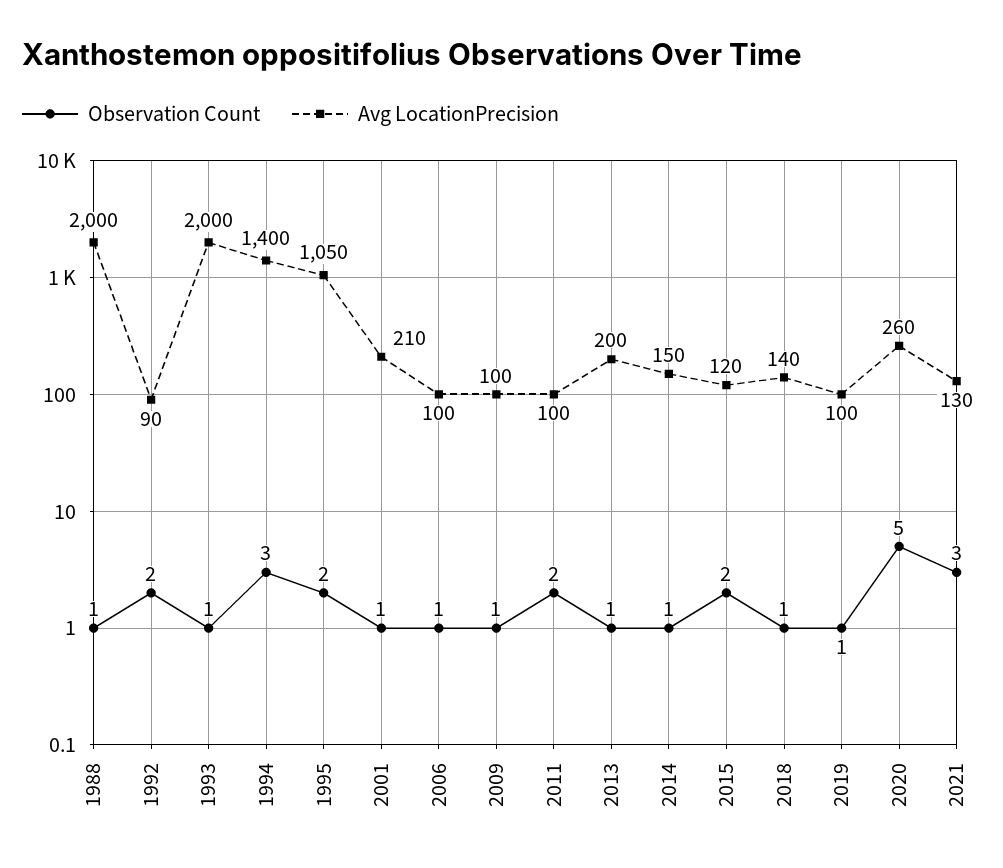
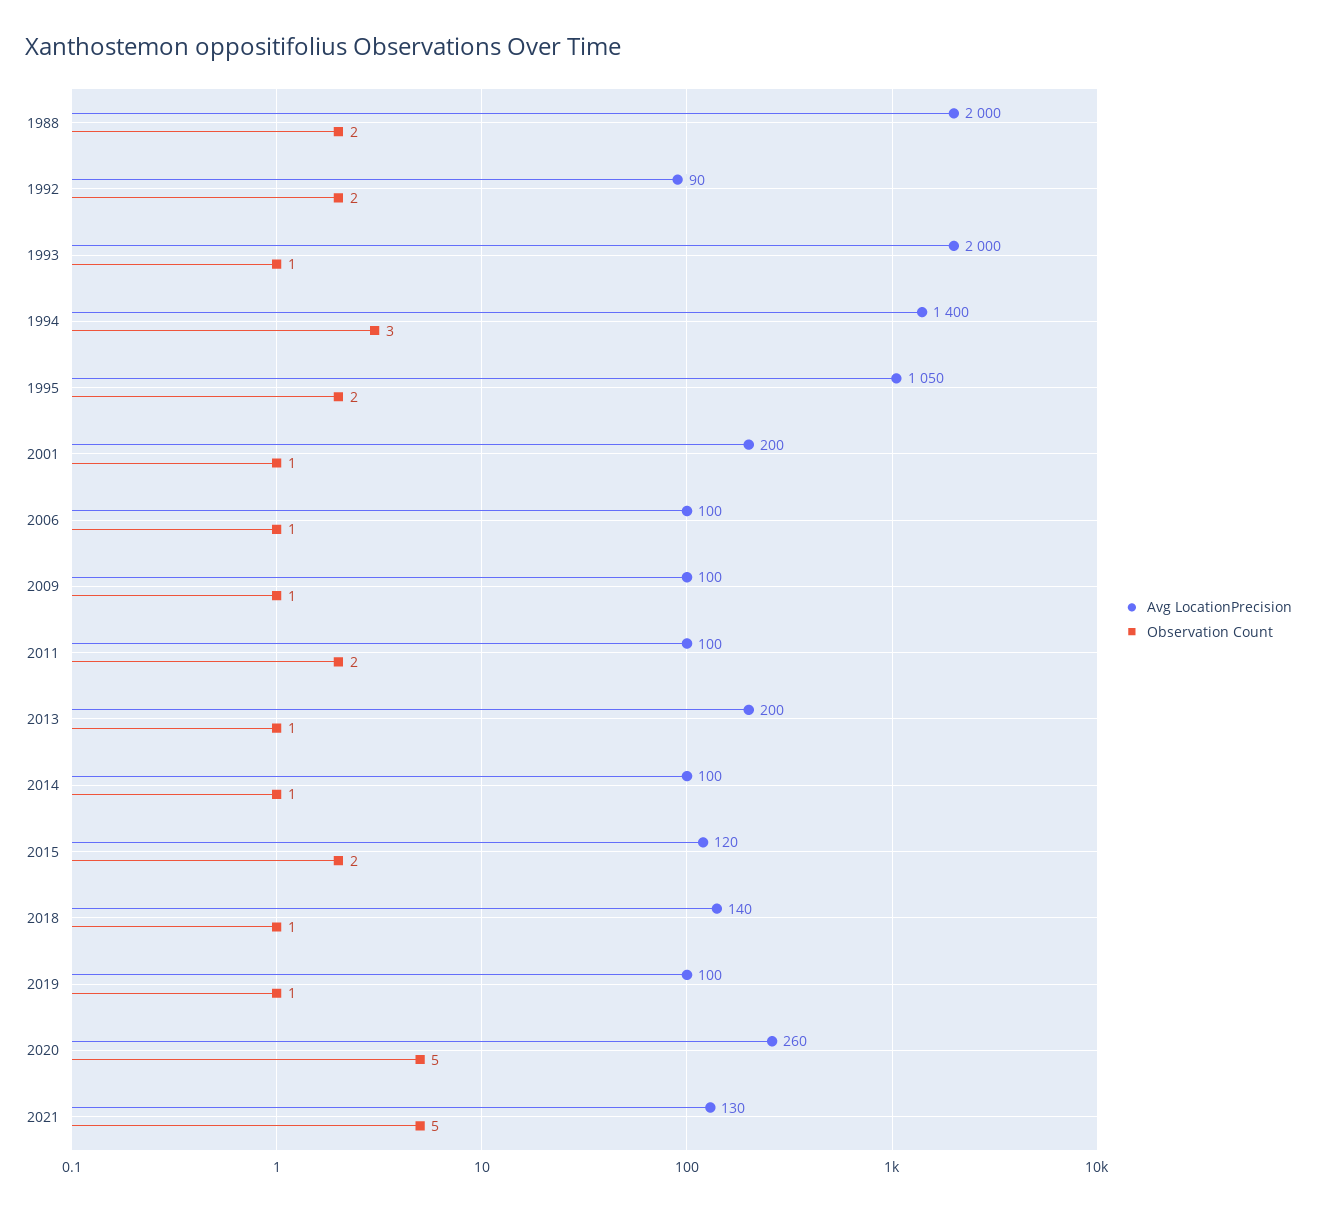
Observation Count, 1988: 1 -> 2
Avg LocationPrecision, 2001: 210 -> 200
Avg LocationPrecision, 2014: 150 -> 100
Observation Count, 2021: 3 -> 5

